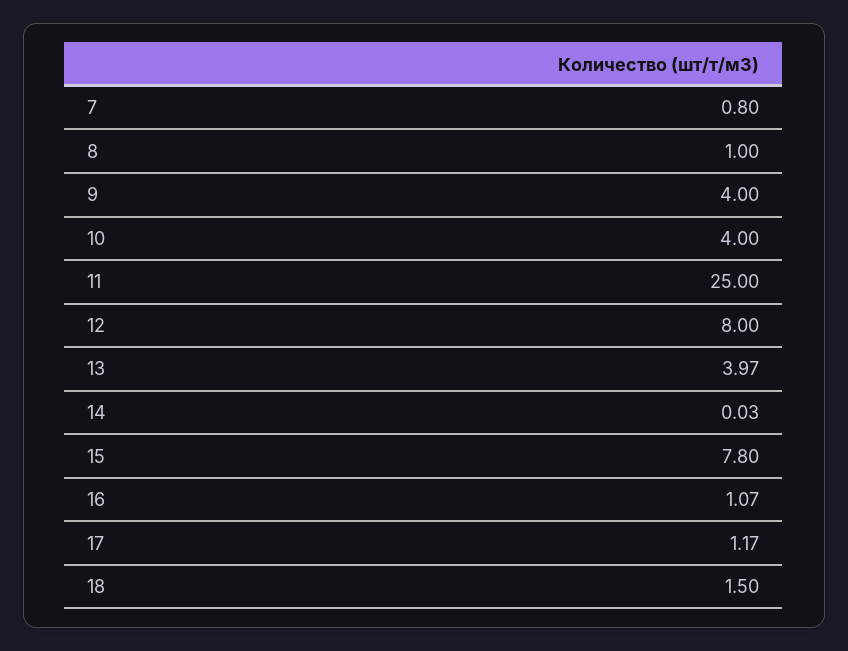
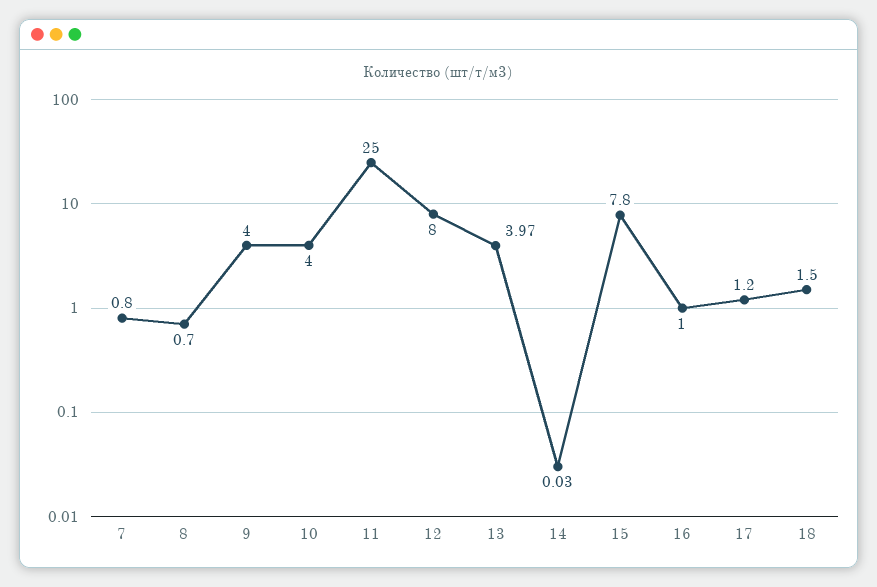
8: 1 -> 0.7
16: 1.07 -> 1
17: 1.17 -> 1.2

